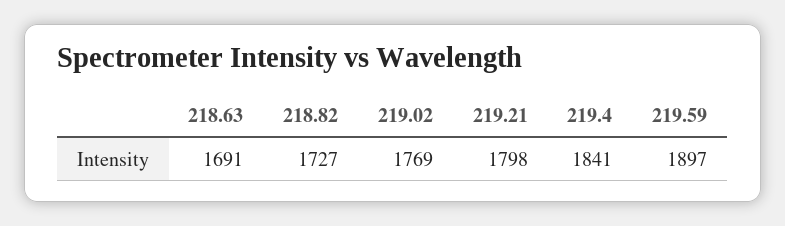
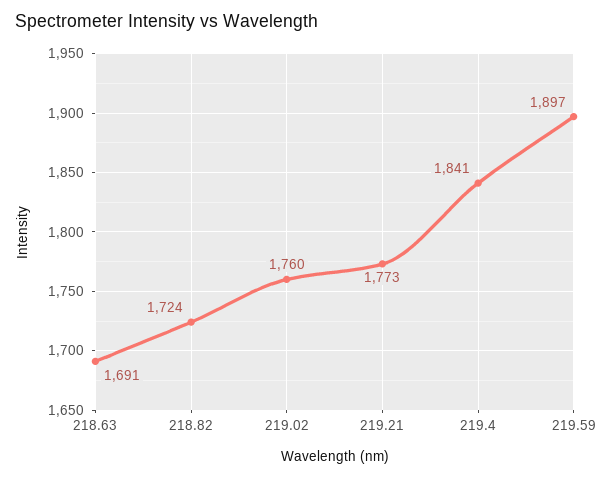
218.82: 1727 -> 1724
219.02: 1769 -> 1760
219.21: 1798 -> 1773

